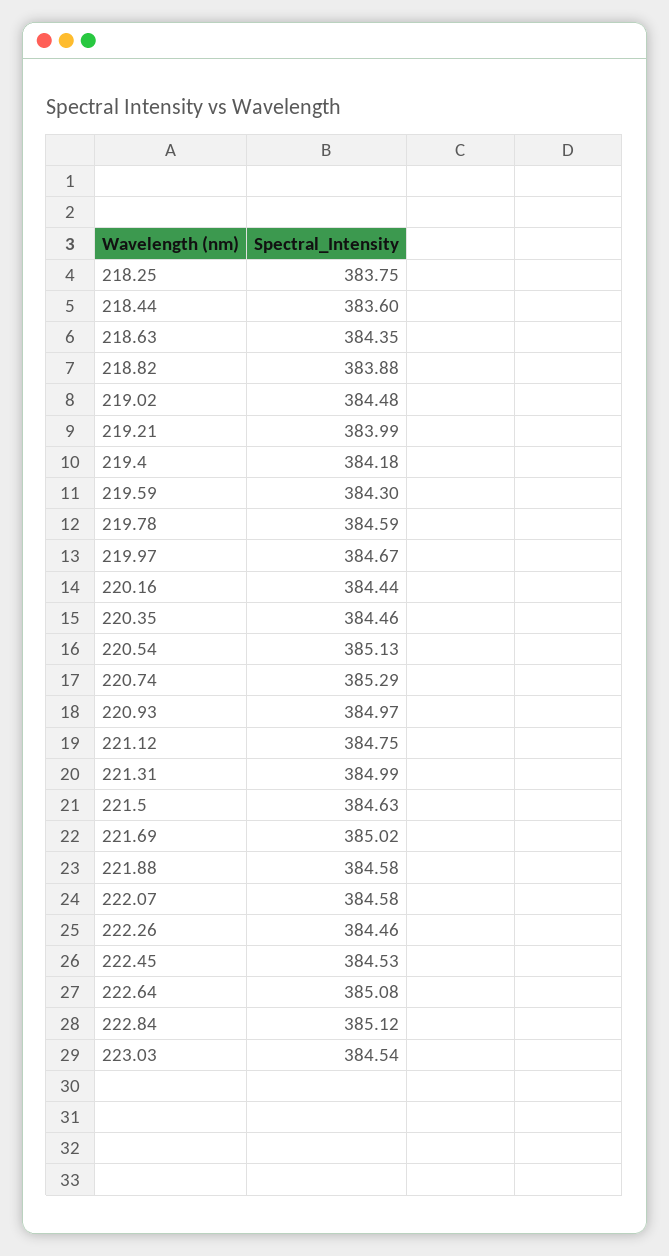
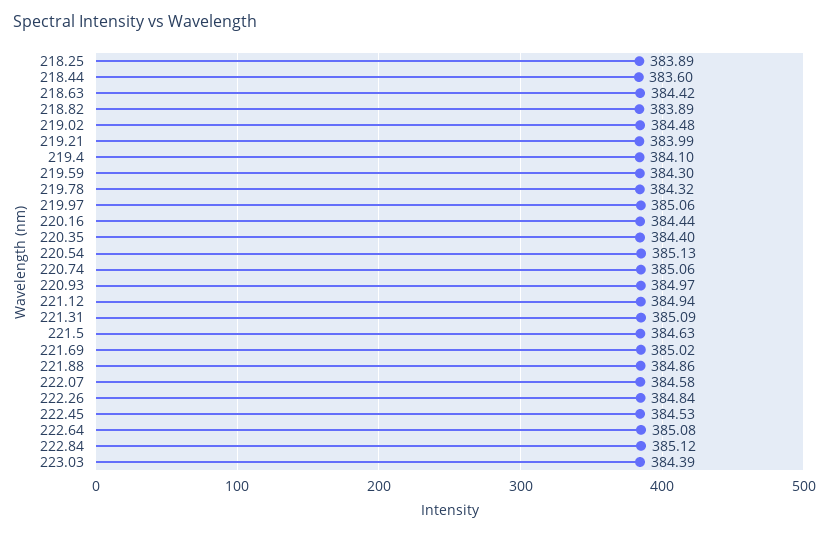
218.25: 383.75 -> 383.89
218.63: 384.35 -> 384.42
218.82: 383.88 -> 383.89
219.4: 384.18 -> 384.1
219.78: 384.59 -> 384.32
219.97: 384.67 -> 385.06
220.35: 384.46 -> 384.4
220.74: 385.29 -> 385.06
221.12: 384.75 -> 384.94
221.31: 384.99 -> 385.09
221.88: 384.58 -> 384.86
222.26: 384.46 -> 384.84
223.03: 384.54 -> 384.39

